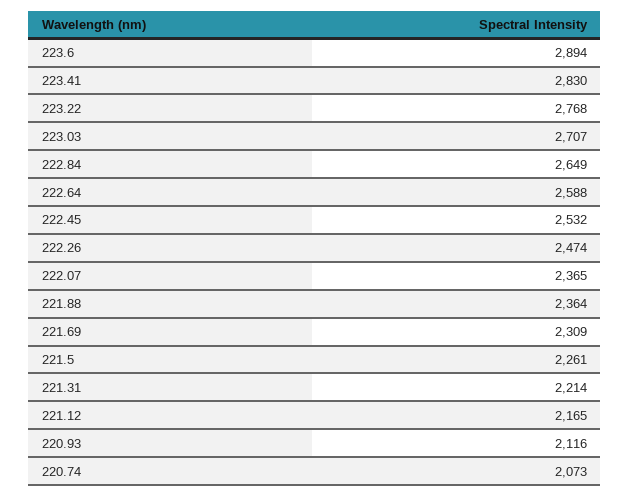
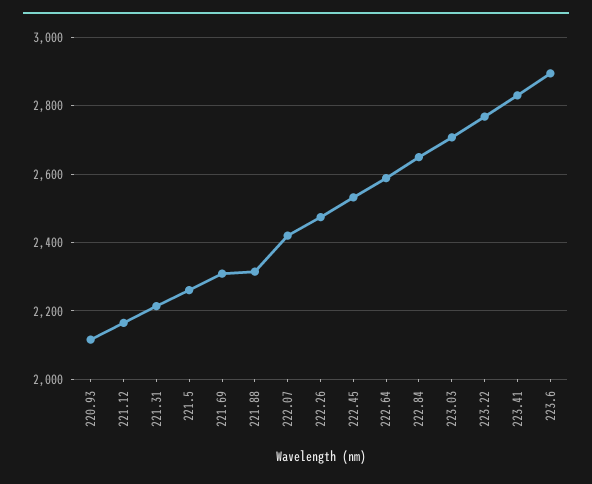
222.07: 2365 -> 2420
221.88: 2364 -> 2320
220.74: 2073 -> none

